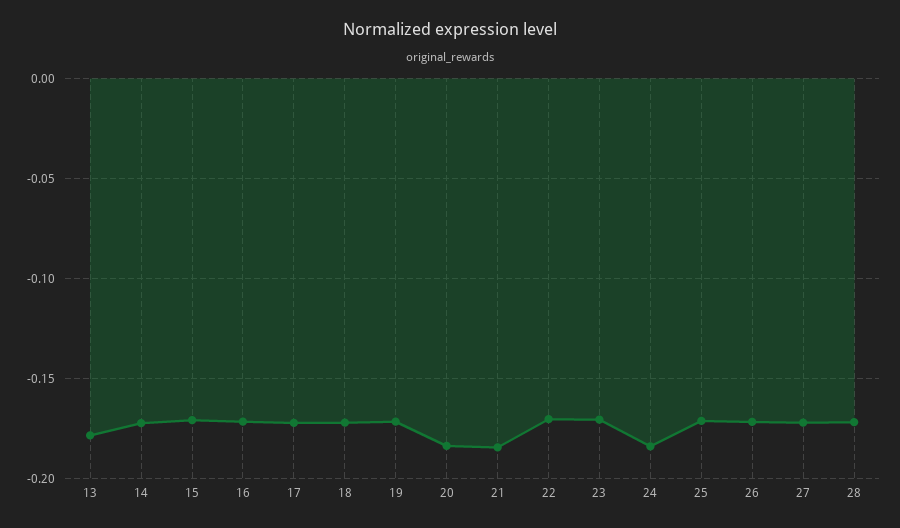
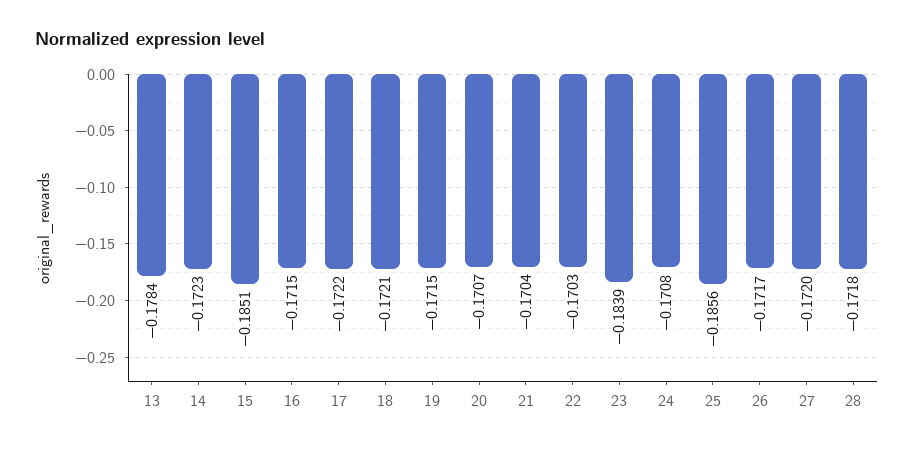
15: -0.17 -> -0.1851
20: -0.185 -> -0.1707
21: -0.185 -> -0.1704
23: -0.17 -> -0.1839
24: -0.185 -> -0.1708
25: -0.17 -> -0.1856

